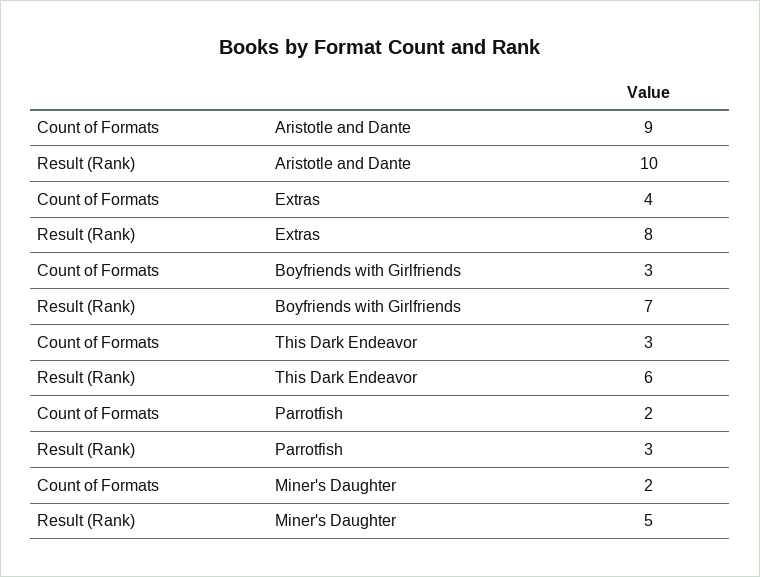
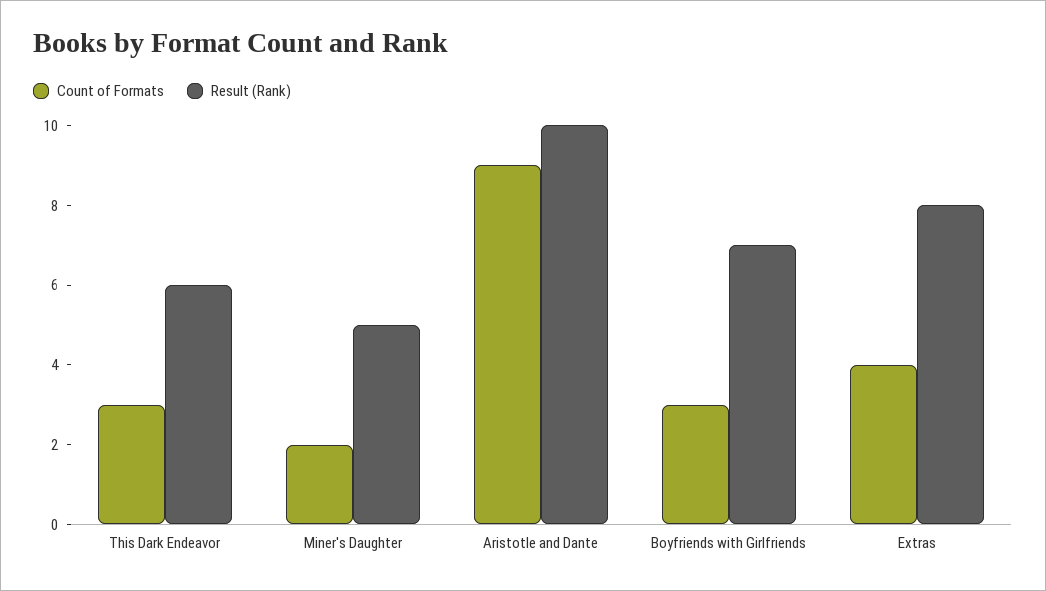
Count of Formats, Parrotfish: 2 -> none
Result (Rank), Parrotfish: 3 -> none

